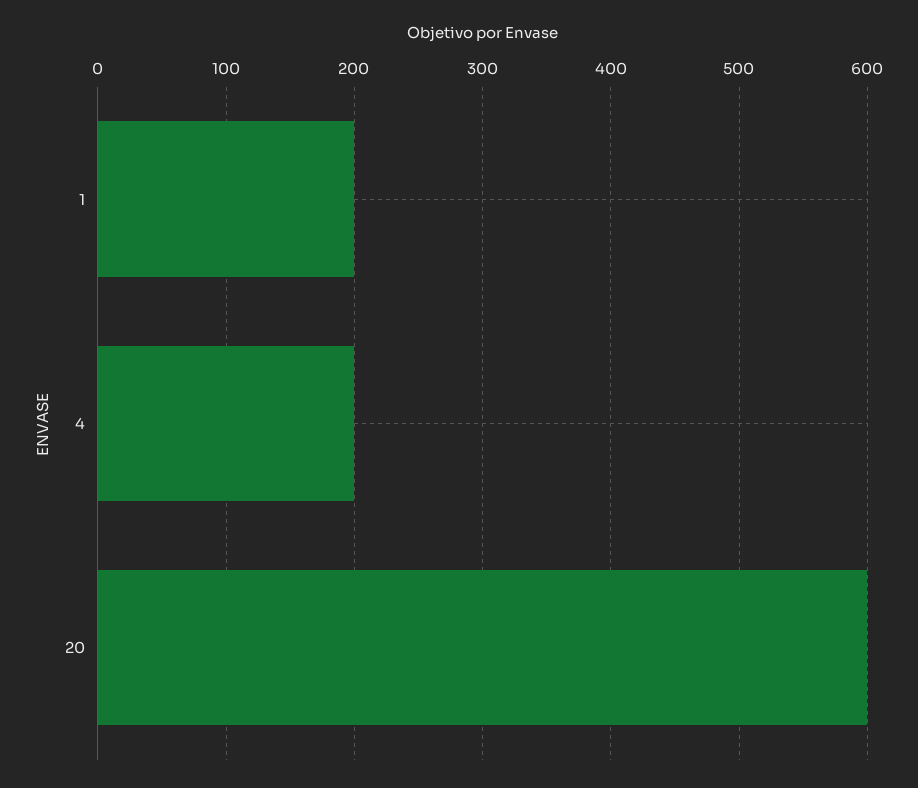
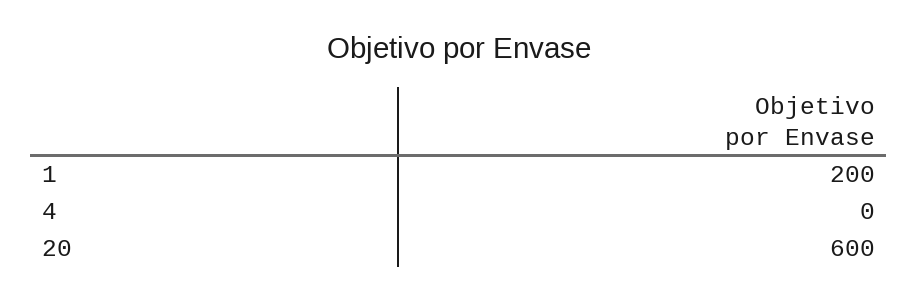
4: 200 -> 0

